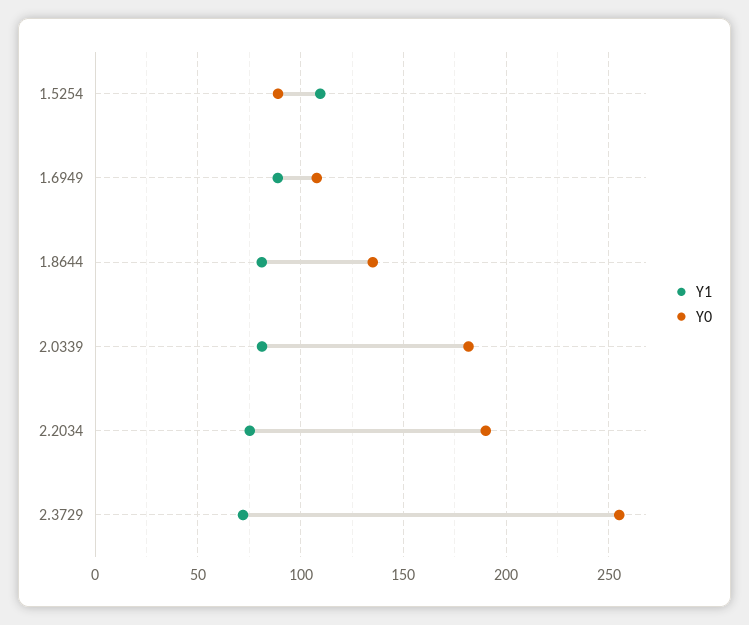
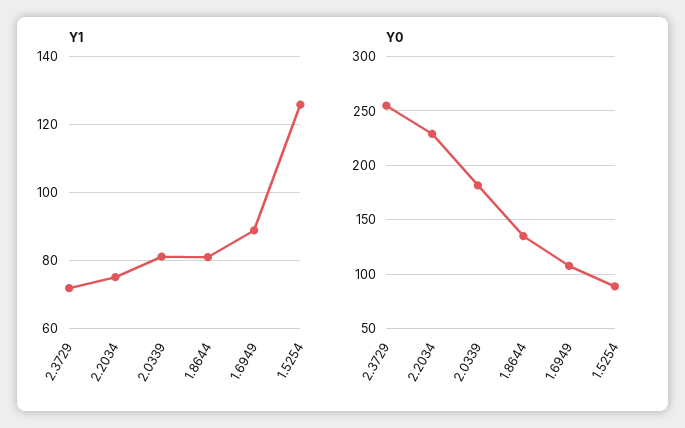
Y1, 1.5254: 110 -> 126
Y0, 2.2034: 190 -> 230

